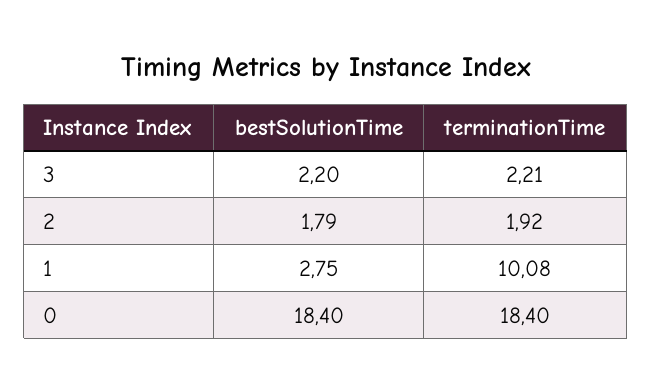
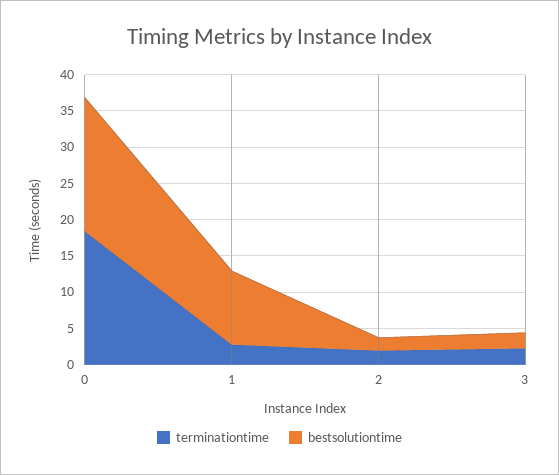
bestSolutionTime, 1: 2.75 -> 10
terminationTime, 1: 10.08 -> 2.5

